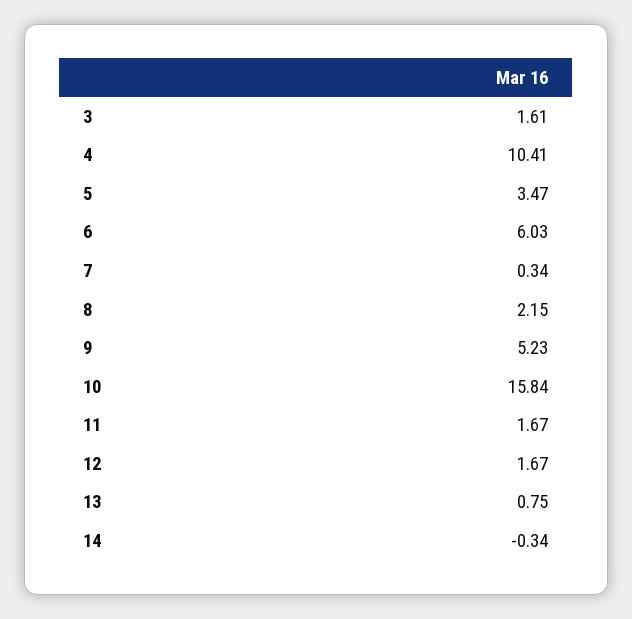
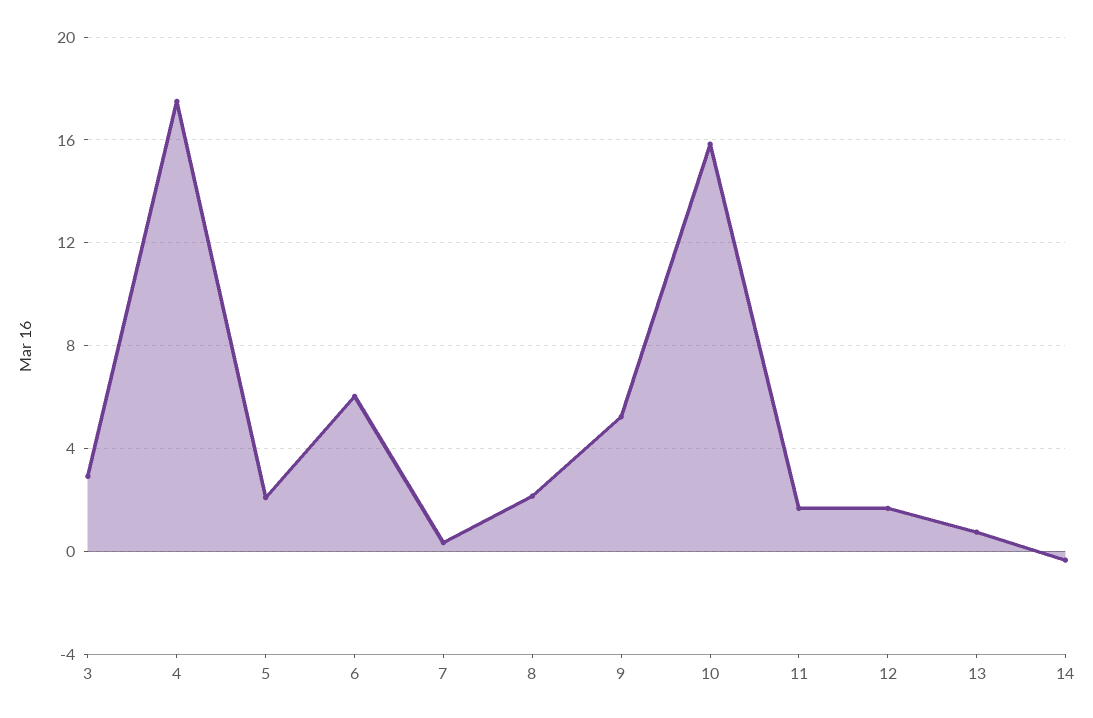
3: 1.61 -> 3
4: 10.41 -> 17.5
5: 3.47 -> 2

